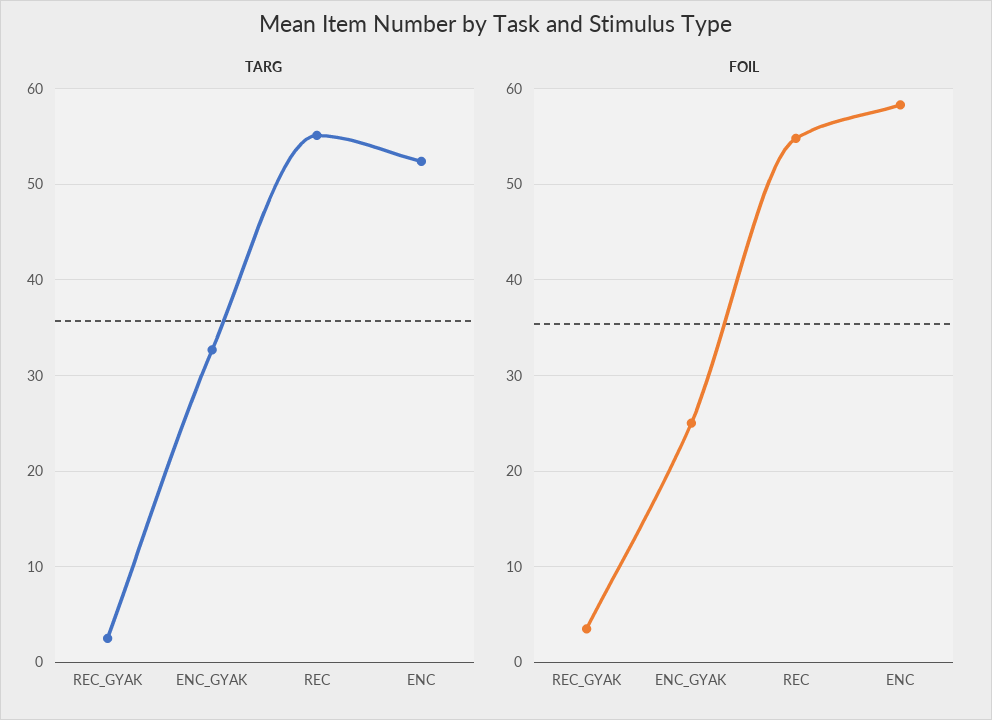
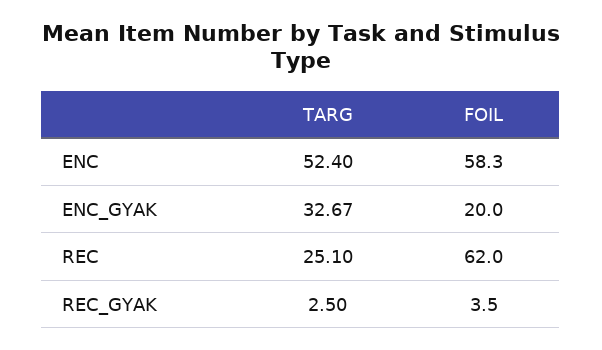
TARG, REC: 55 -> 25.1
FOIL, ENC_GYAK: 25 -> 20
FOIL, REC: 55 -> 62

